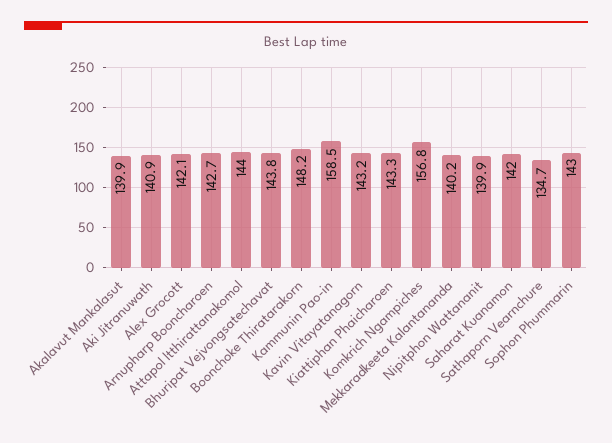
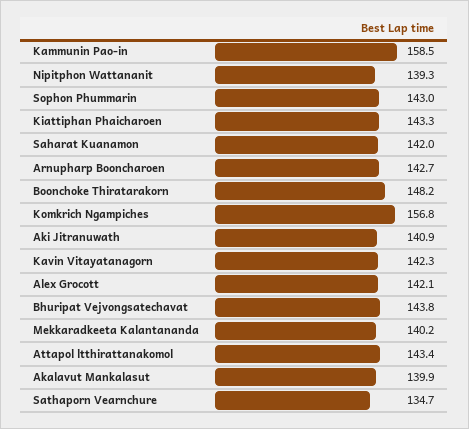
Attapol ltthirattanakomol: 144 -> 143.4
Kavin Vitayatanagorn: 143.2 -> 142.3
Nipitphon Wattananit: 139.9 -> 139.3

